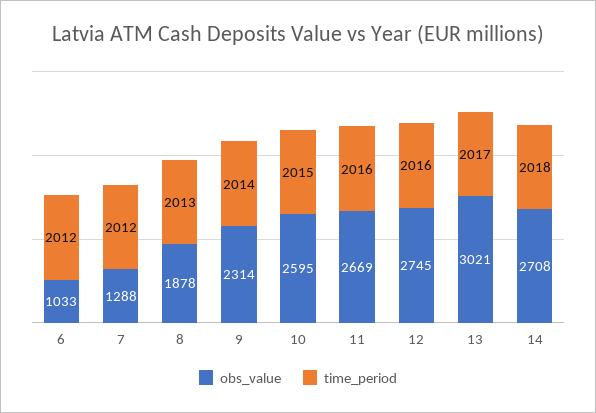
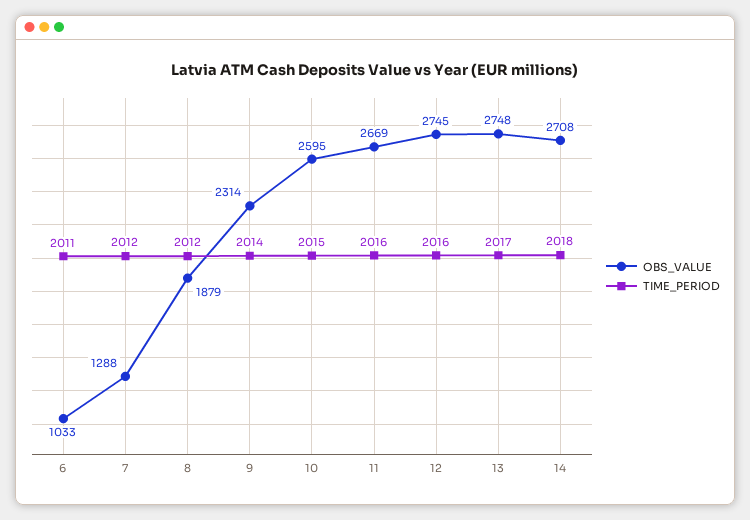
time_period, 6: 2012 -> 2011
obs_value, 8: 1878 -> 1879
time_period, 8: 2013 -> 2012
obs_value, 13: 3021 -> 2748

